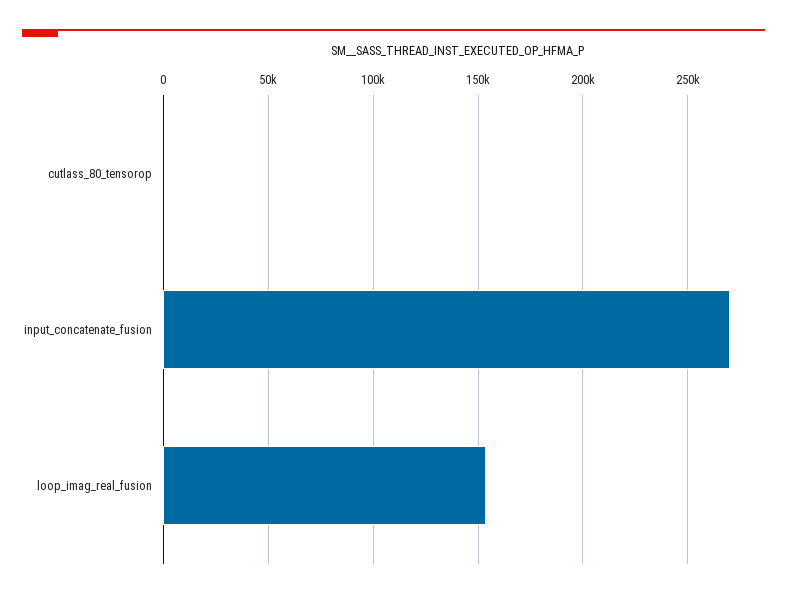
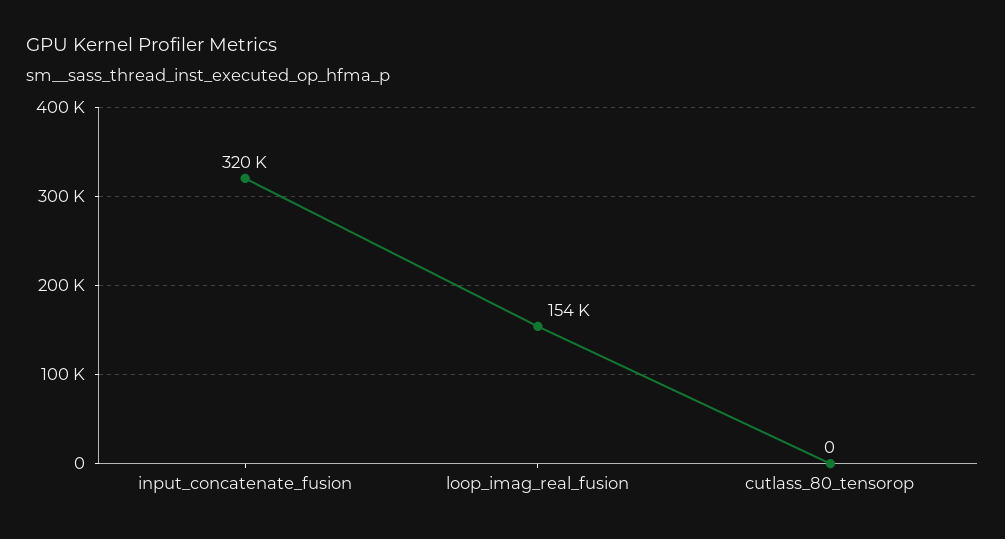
input_concatenate_fusion: 270000 -> 320000

